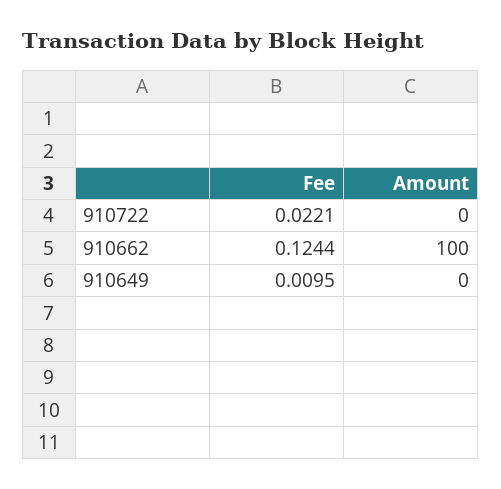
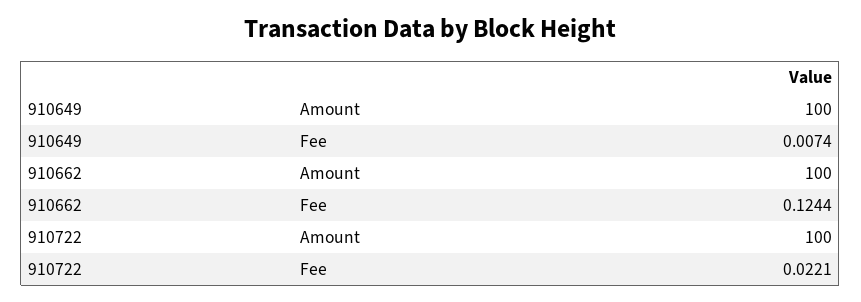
Amount, 910722: 0 -> 100
Fee, 910649: 0.0095 -> 0.0074
Amount, 910649: 0 -> 100

